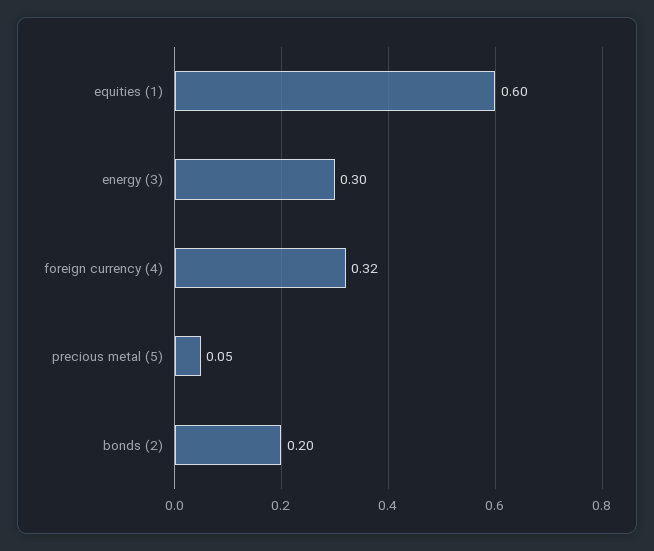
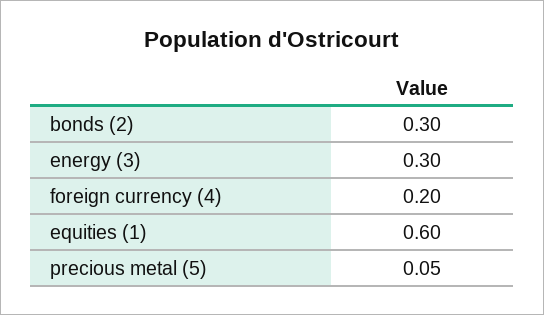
foreign currency (4): 0.32 -> 0.2
bonds (2): 0.2 -> 0.3

